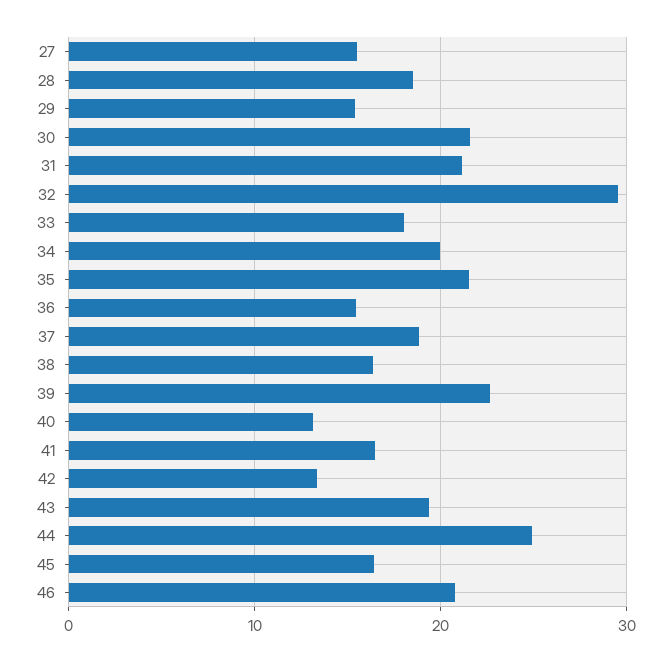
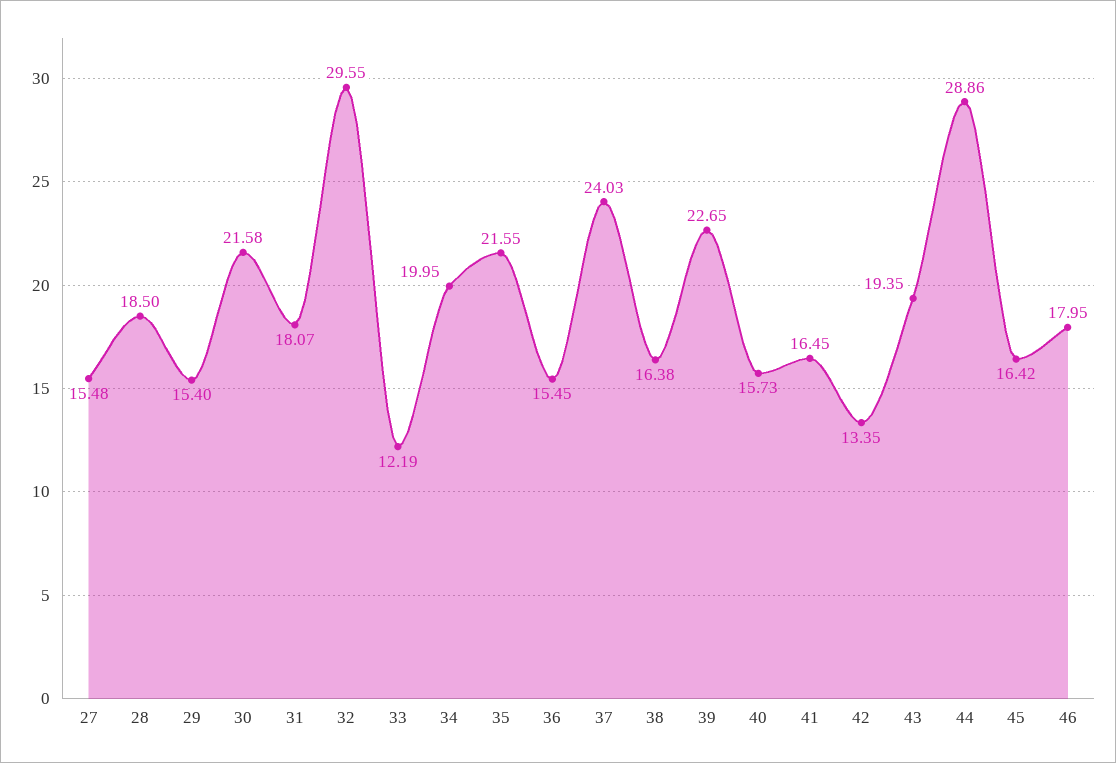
31: 21 -> 18.07
33: 18 -> 12.19
37: 19 -> 24.03
40: 13 -> 15.73
44: 25 -> 28.86
46: 21 -> 17.95

